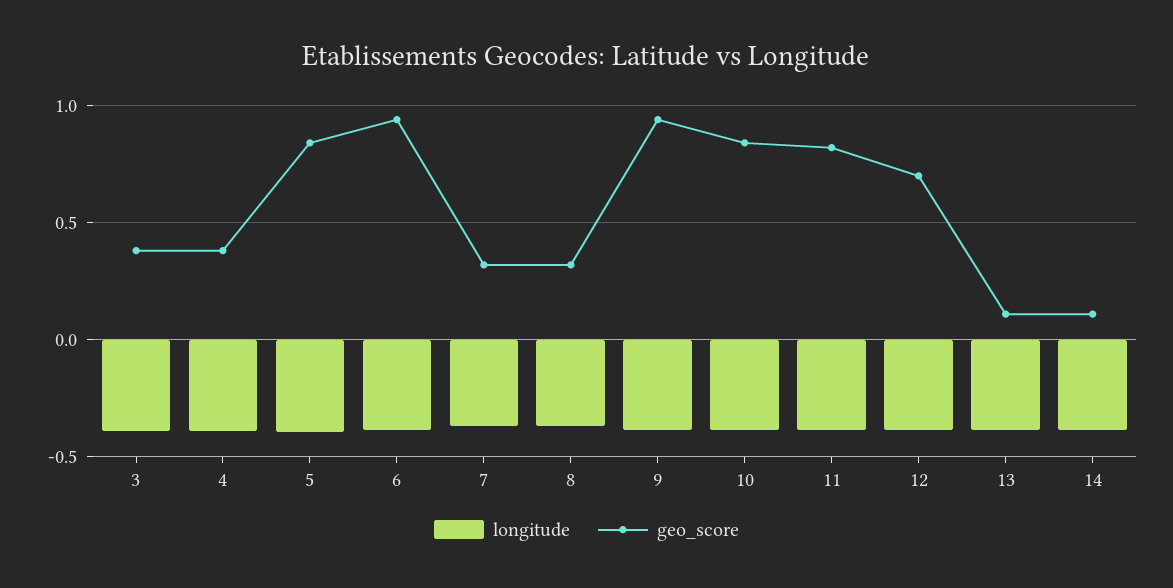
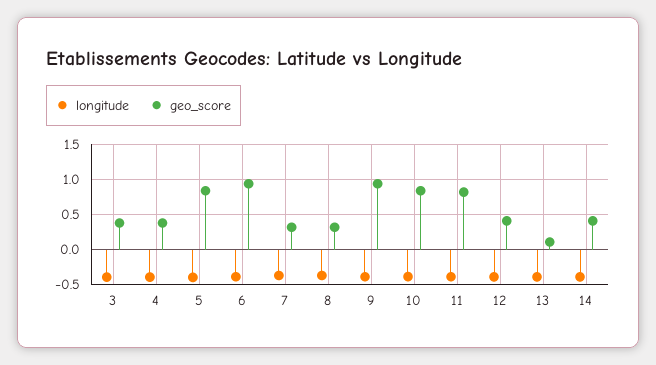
geo_score, 12: 0.7 -> 0.4
geo_score, 14: 0.1 -> 0.4

